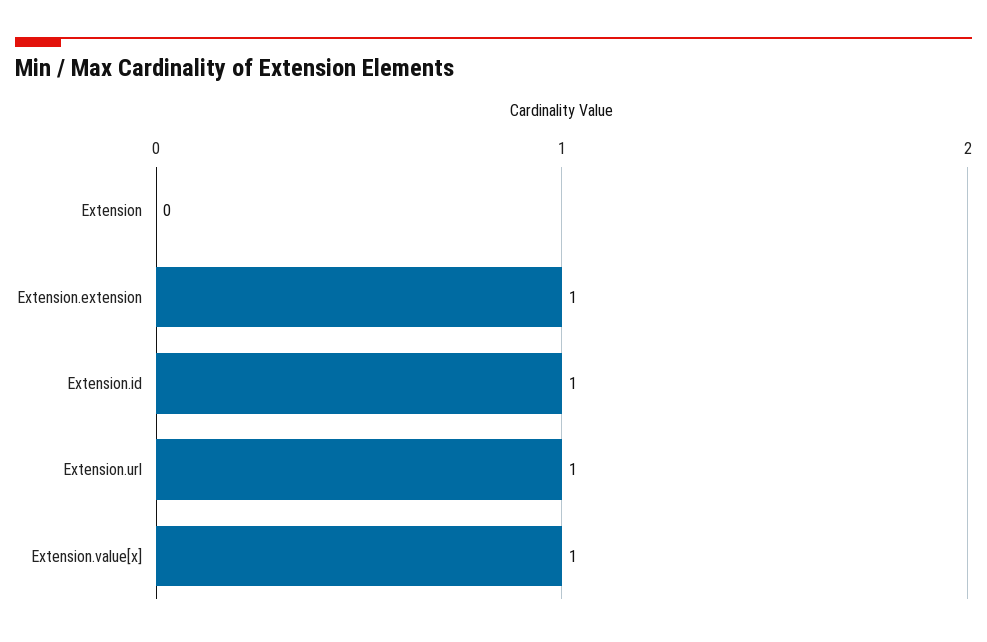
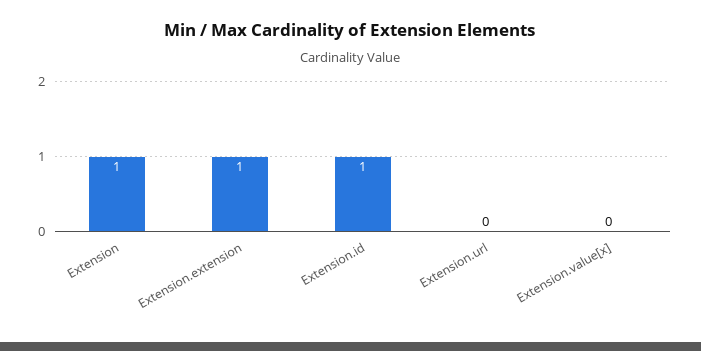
Extension: 0 -> 1
Extension.url: 1 -> 0
Extension.value[x]: 1 -> 0

